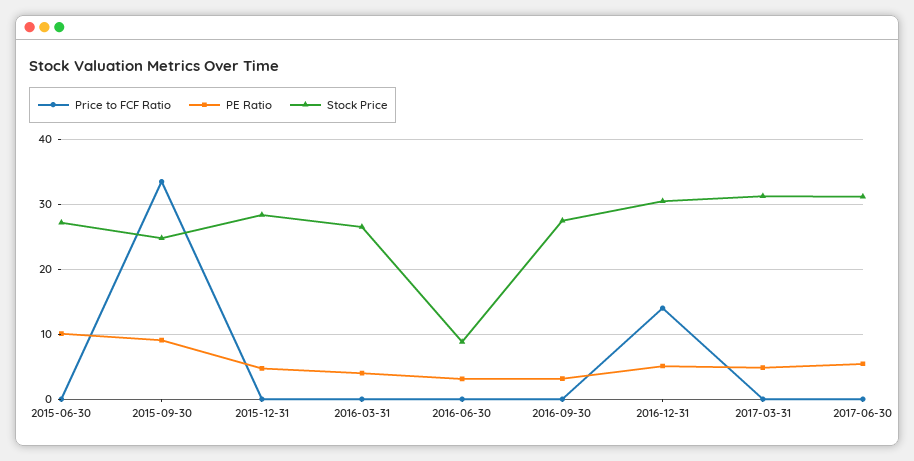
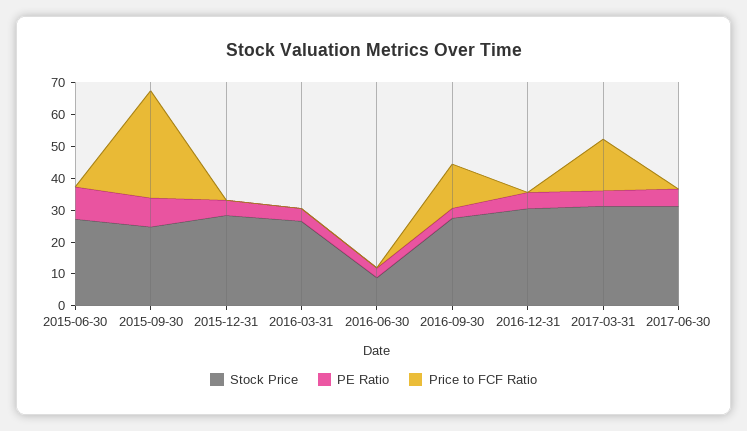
Price to FCF Ratio, 2016-09-30: 0 -> 15
Price to FCF Ratio, 2016-12-31: 14 -> 0
Price to FCF Ratio, 2017-03-31: 0 -> 15

